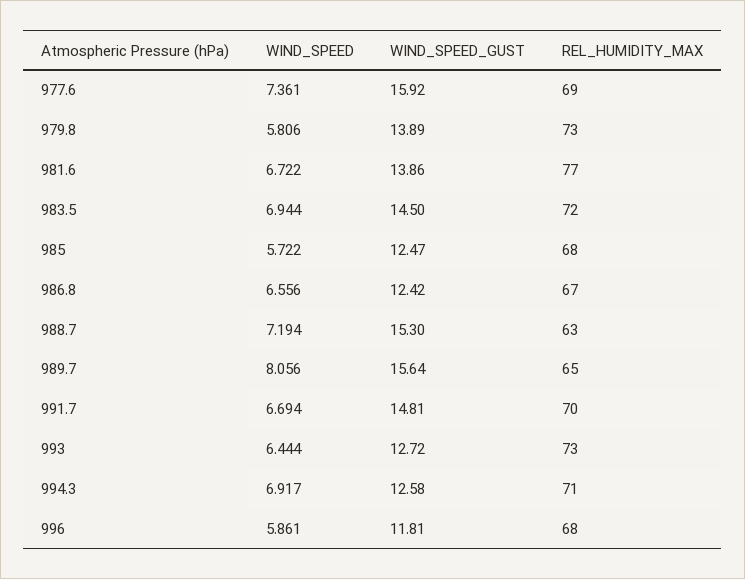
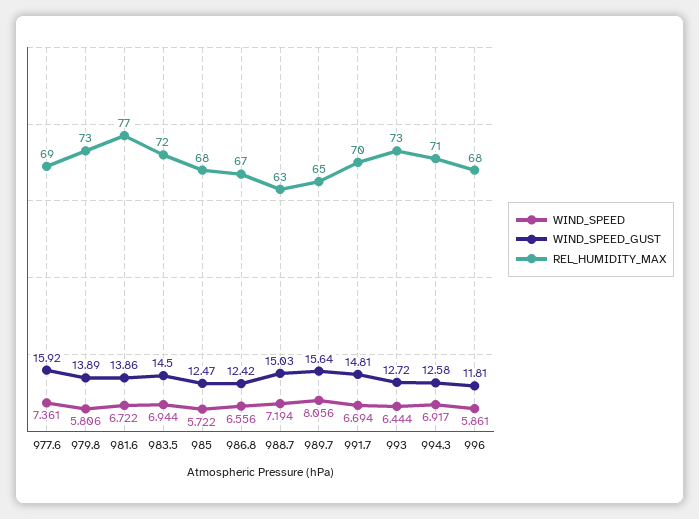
WIND_SPEED_GUST, 988.7: 15.3 -> 15.03

